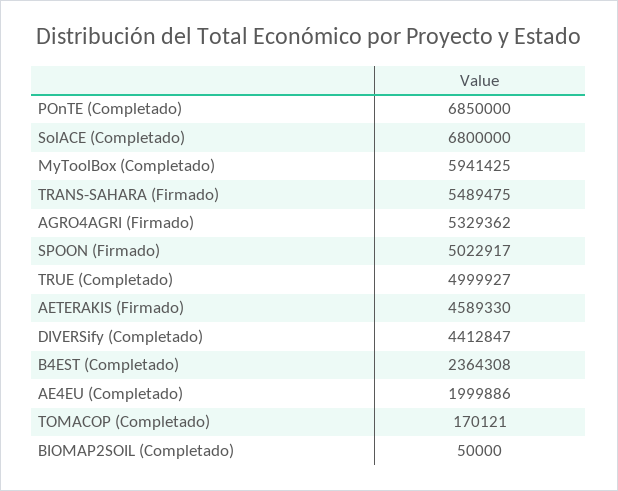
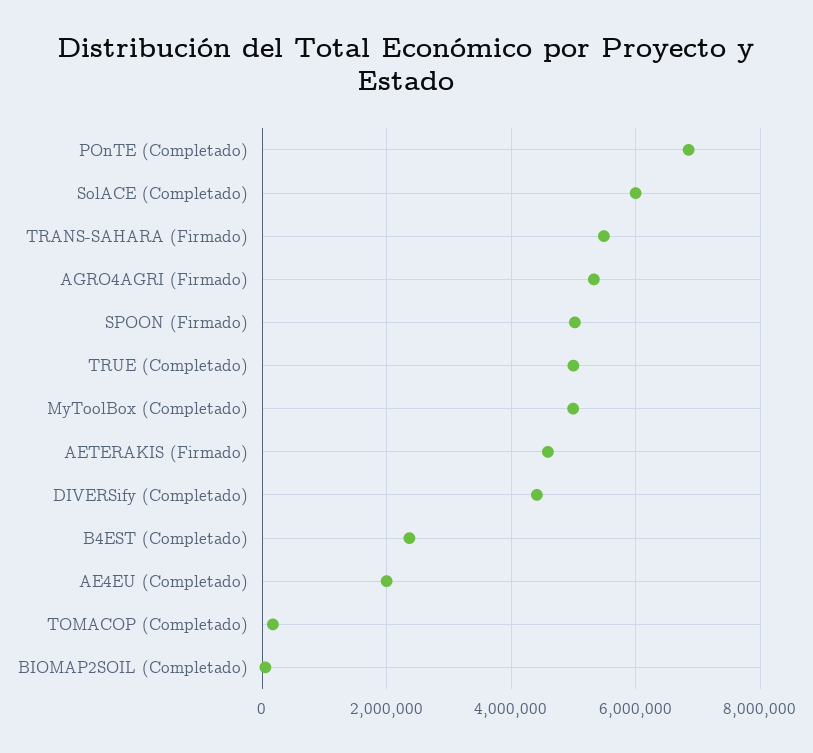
SolACE (Completado): 6800000 -> 6000000
MyToolBox (Completado): 5941425 -> 5000000

